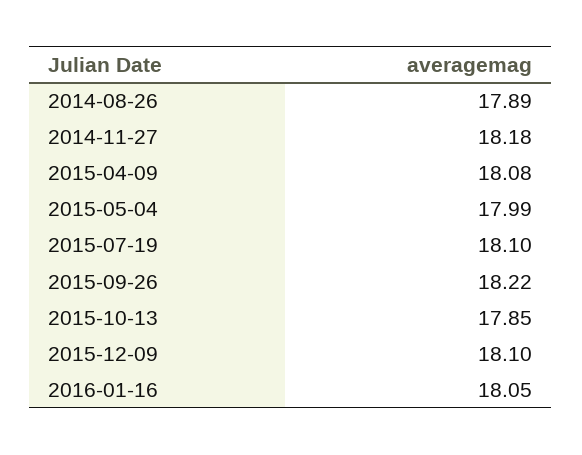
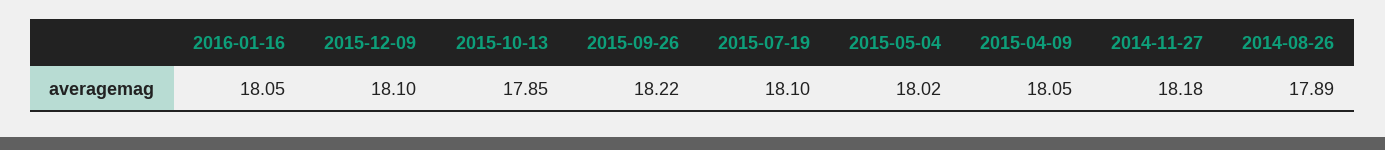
2015-04-09: 18.08 -> 18.05
2015-05-04: 17.99 -> 18.02

